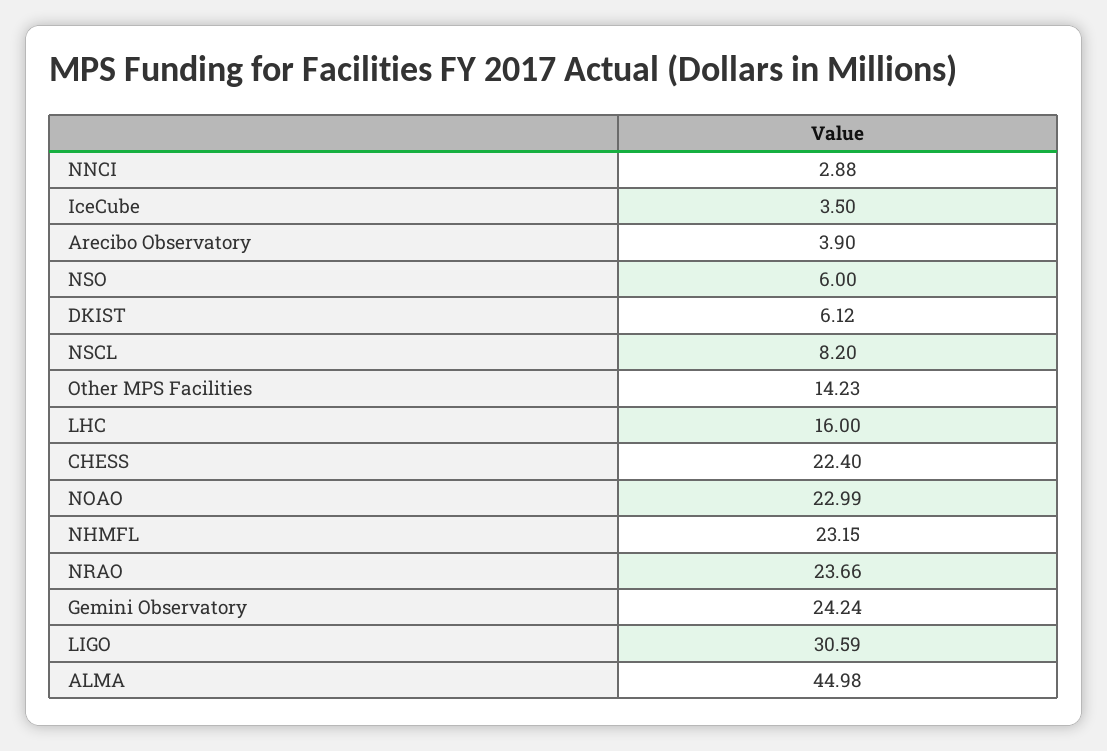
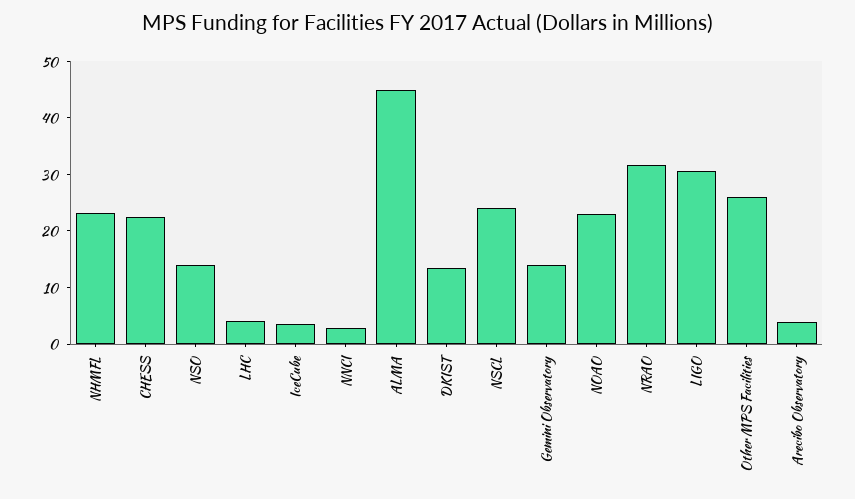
NSO: 6 -> 14
DKIST: 6.12 -> 14
NSCL: 8.2 -> 24
Other MPS Facilities: 14.23 -> 26
LHC: 16 -> 4
NRAO: 23.66 -> 32
Gemini Observatory: 24.24 -> 14

